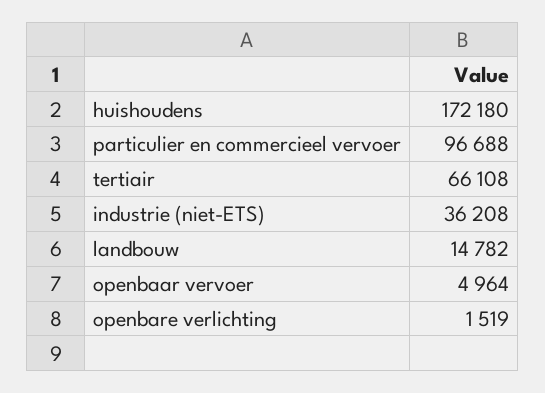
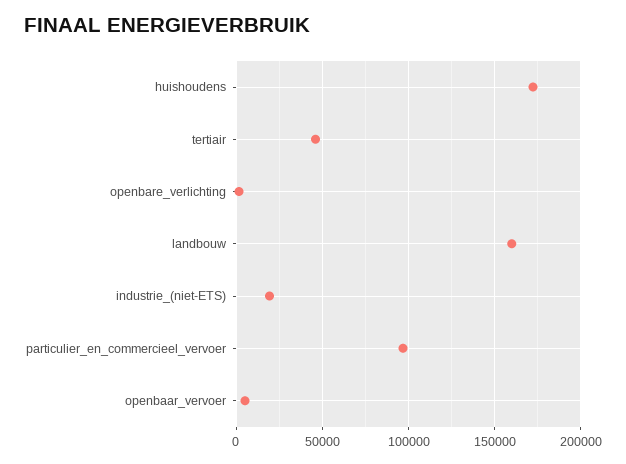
tertiair: 66108 -> 45000
industrie (niet-ETS): 36208 -> 20000
landbouw: 14782 -> 160000

